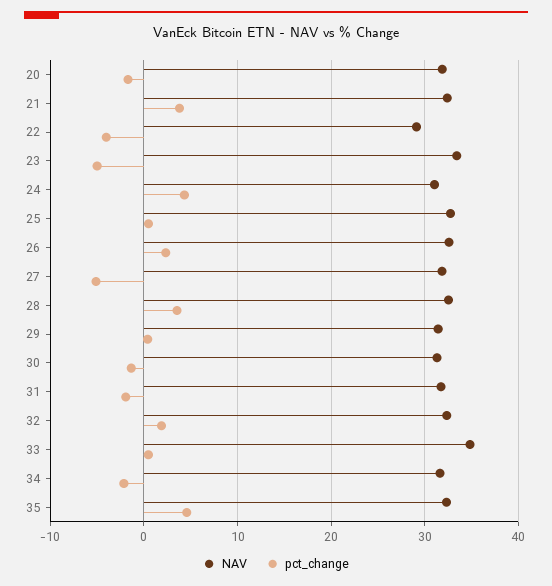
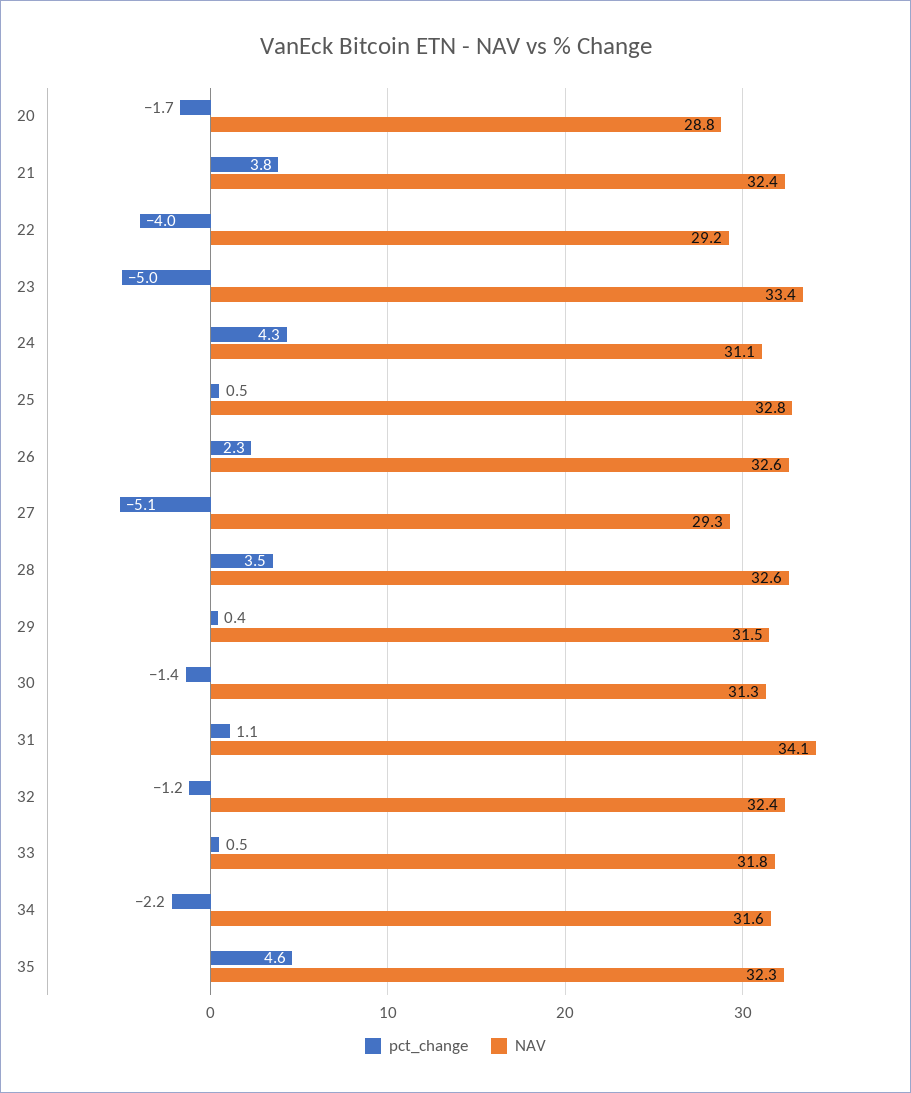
NAV, 20: 32 -> 28.8
NAV, 27: 32 -> 29.3
NAV, 31: 32 -> 34.1
pct_change, 31: -2 -> 1.1
pct_change, 32: 2 -> -1.2
NAV, 33: 35 -> 31.8

